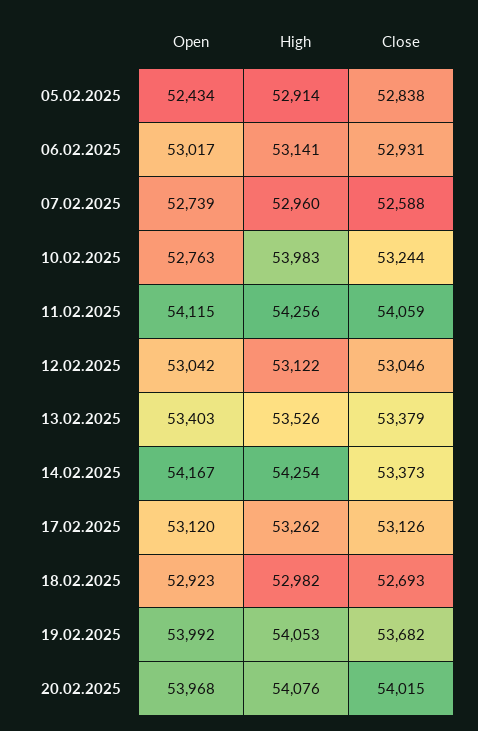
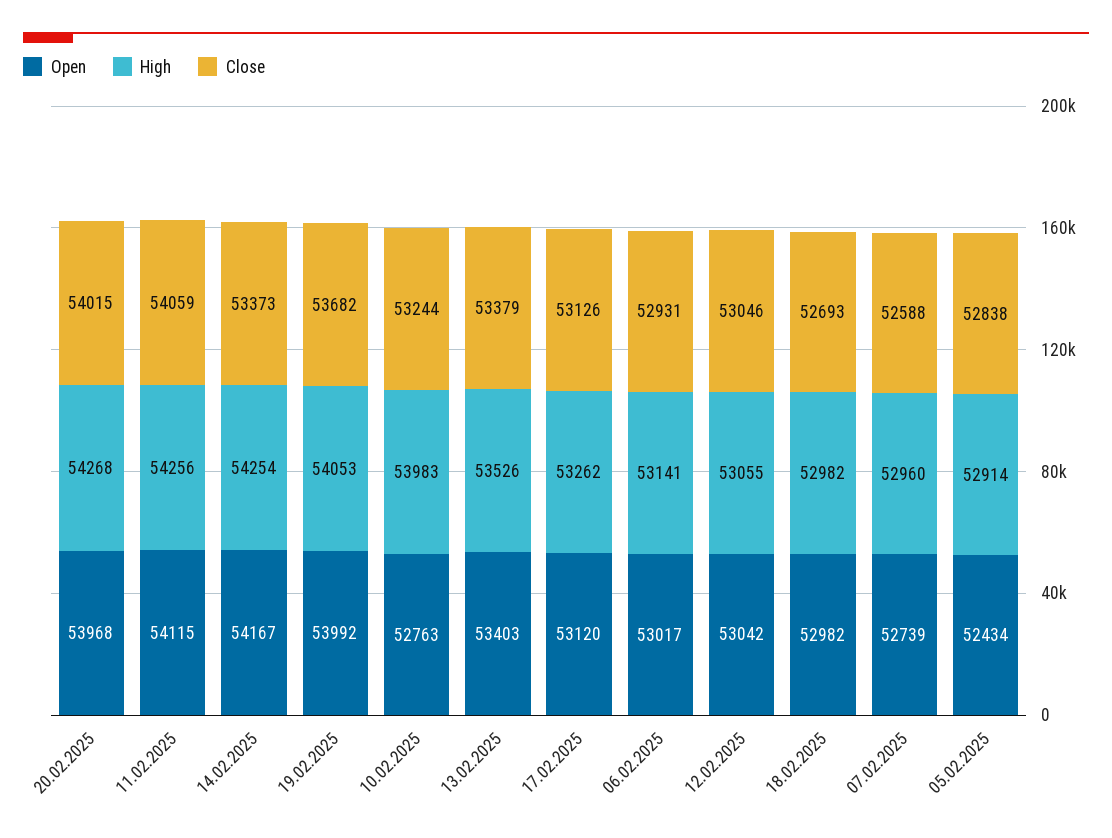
High, 12.02.2025: 53122 -> 53055
Open, 18.02.2025: 52923 -> 52982
High, 20.02.2025: 54076 -> 54268

